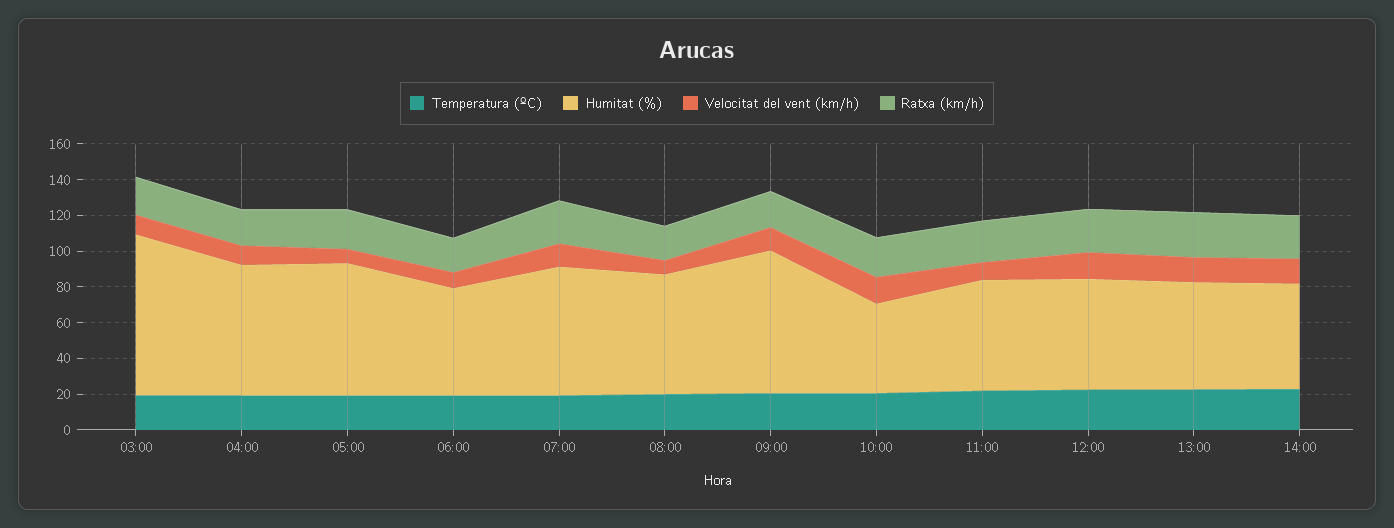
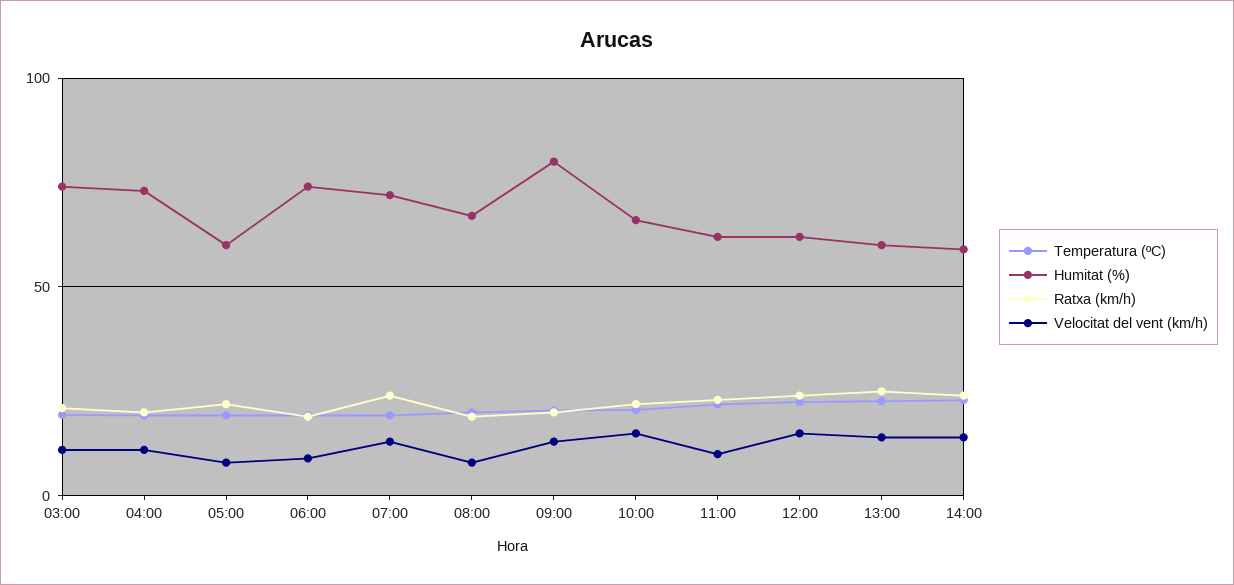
Humitat (%), 03:00: 90 -> 75
Humitat (%), 05:00: 75 -> 60
Humitat (%), 06:00: 60 -> 75
Humitat (%), 10:00: 50 -> 65

